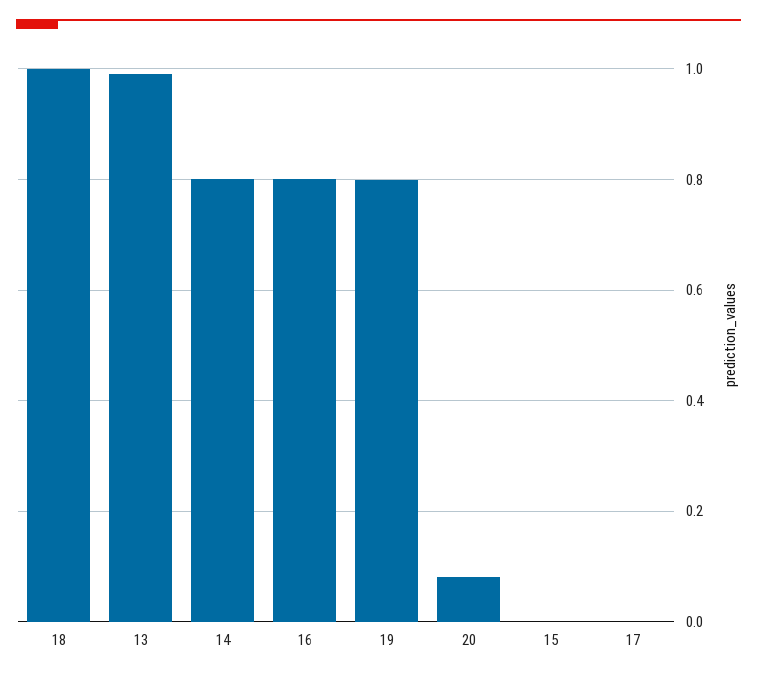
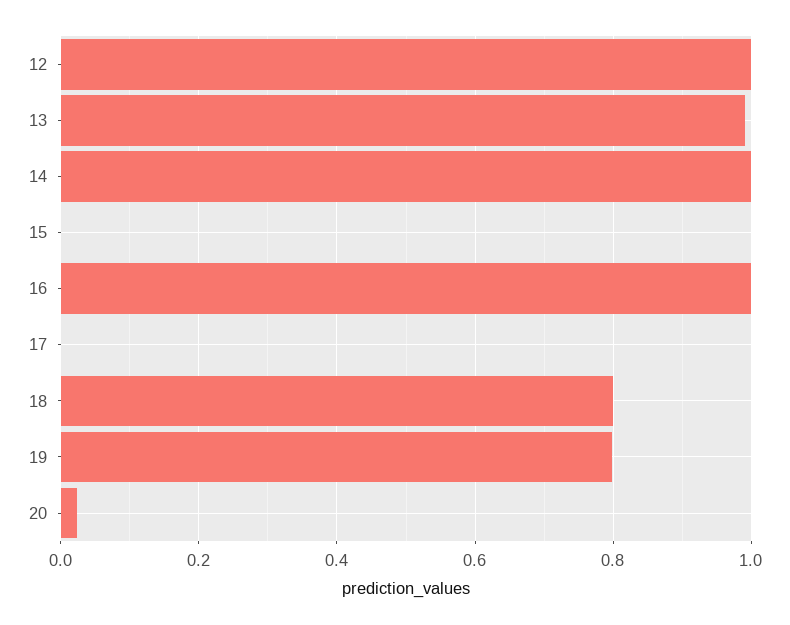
18: 1 -> 0.8
14: 0.8 -> 1
16: 0.8 -> 1
20: 0.08 -> 0.02
12: none -> 1

